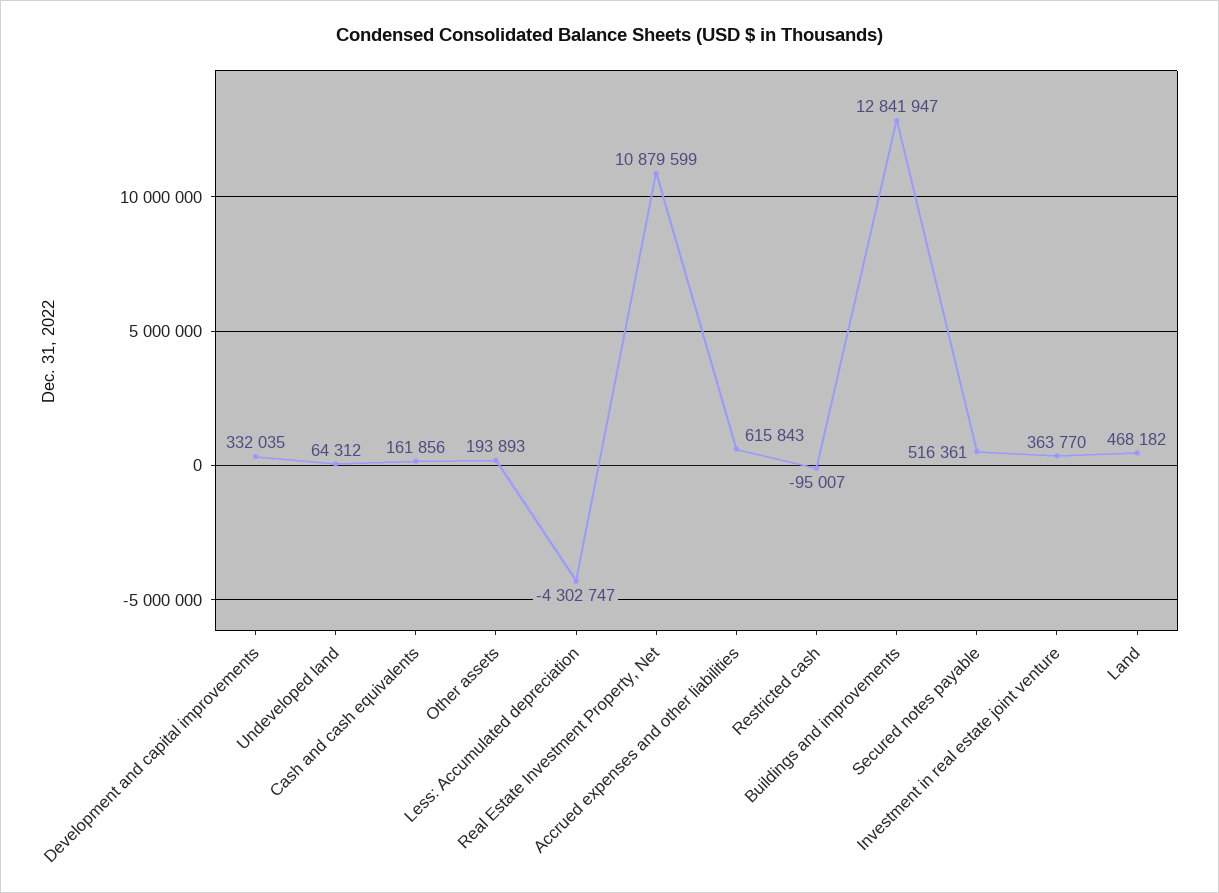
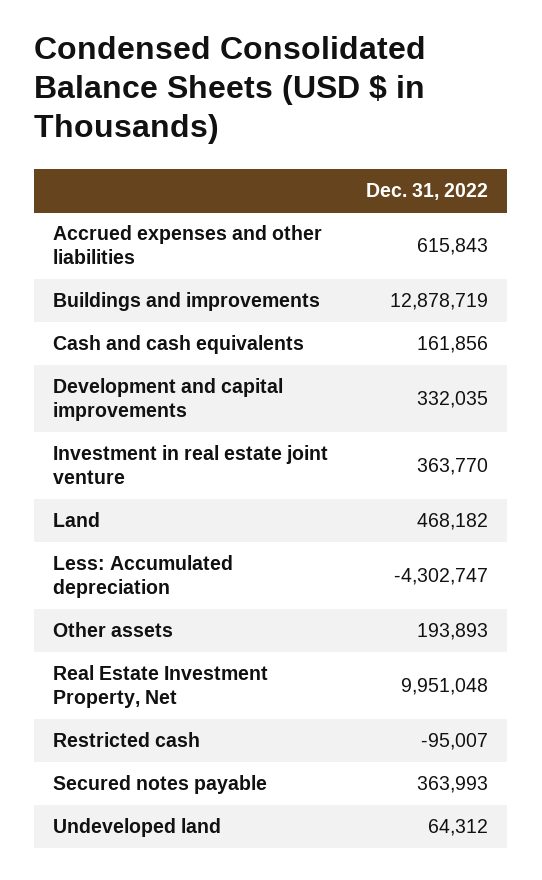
Real Estate Investment Property, Net: 10879599 -> 9951048
Buildings and improvements: 12841947 -> 12878719
Secured notes payable: 516361 -> 363993

